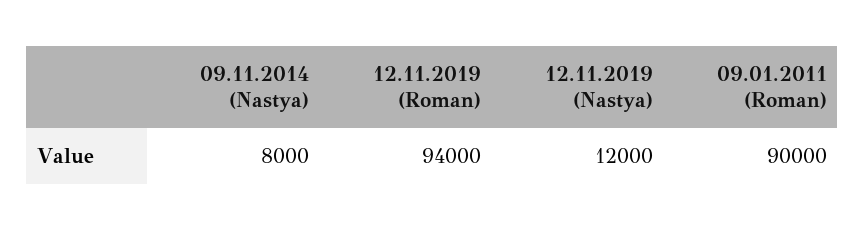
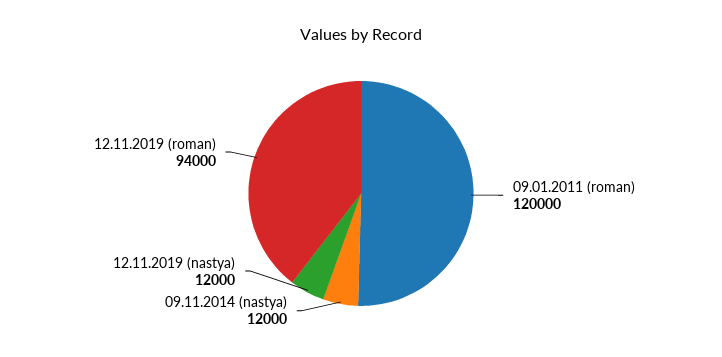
09.11.2014 (Nastya): 8000 -> 12000
09.01.2011 (Roman): 90000 -> 120000

